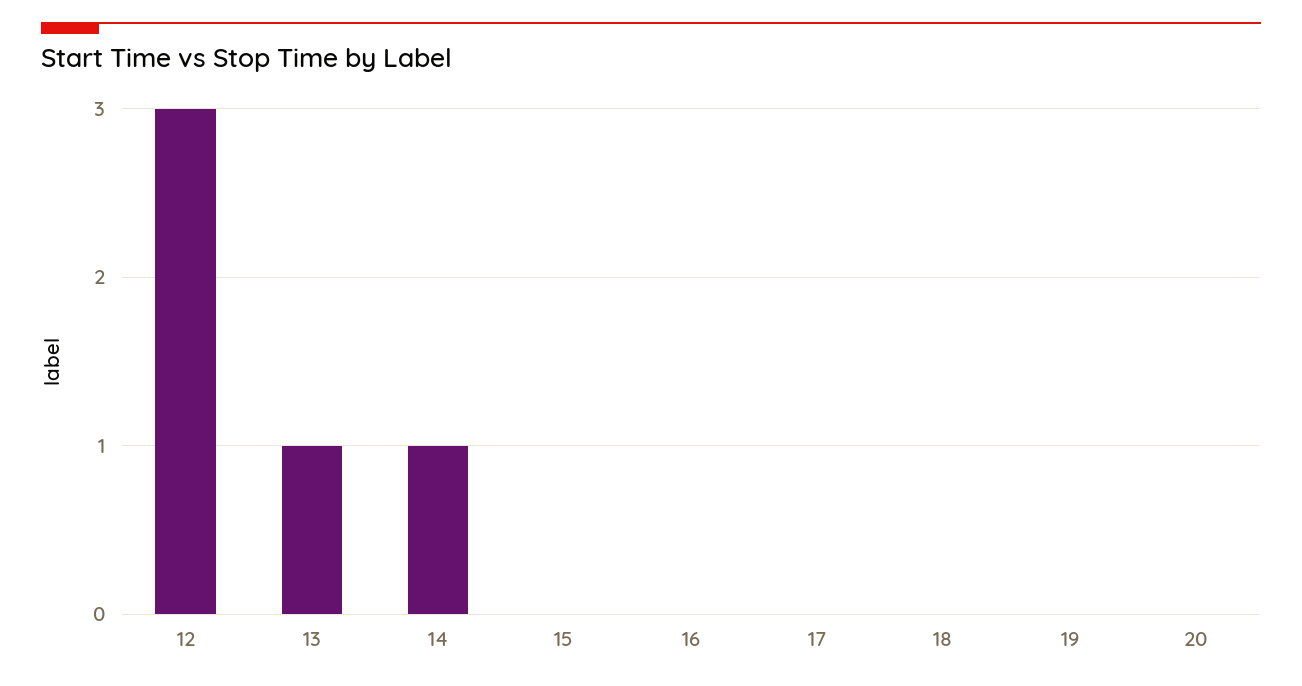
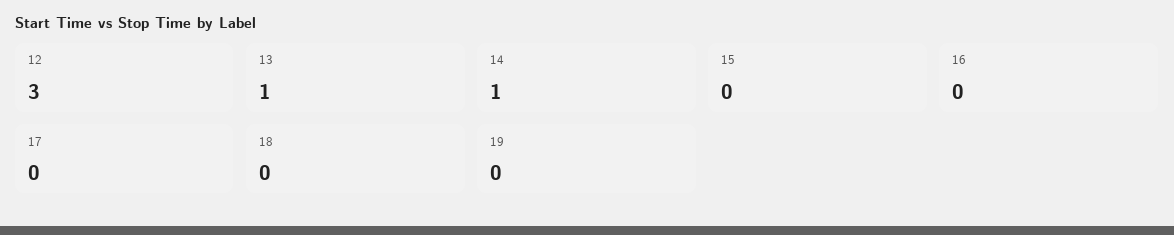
20: 0 -> none

